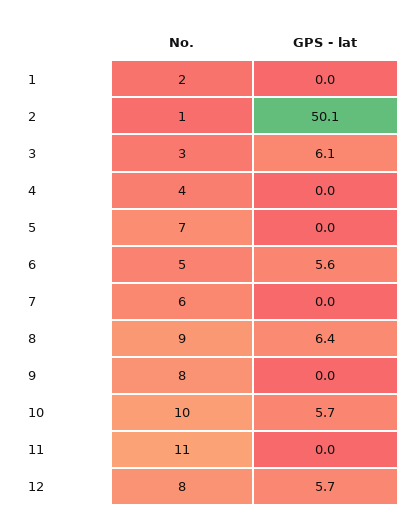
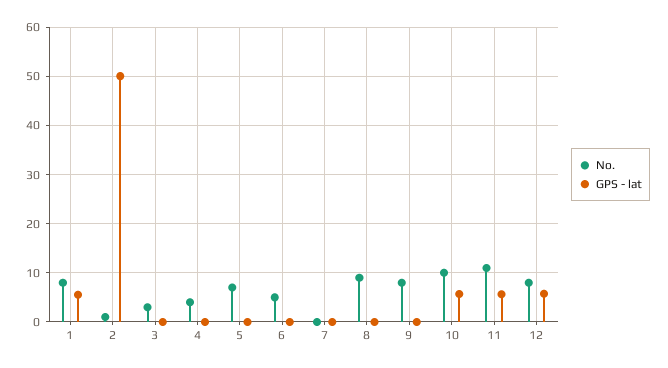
No., 1: 2 -> 8
GPS - lat, 1: 0 -> 6
GPS - lat, 3: 6.1 -> 0
GPS - lat, 6: 5.6 -> 0
No., 7: 6 -> 0
GPS - lat, 8: 6.4 -> 0
GPS - lat, 11: 0 -> 6

